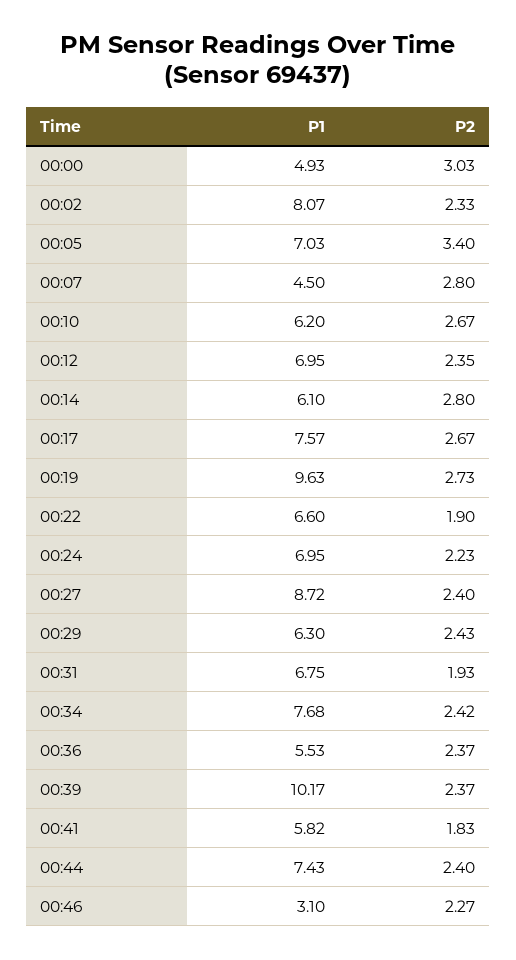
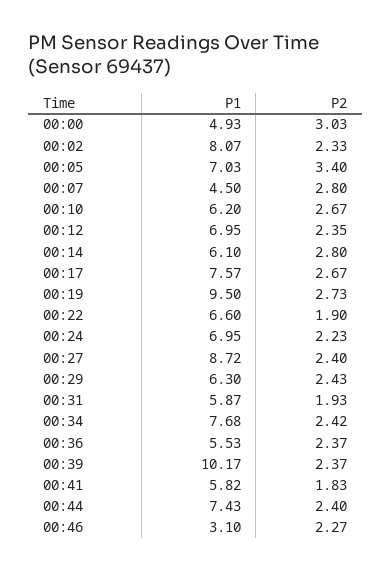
P1, 00:19: 9.63 -> 9.5
P1, 00:31: 6.75 -> 5.87

